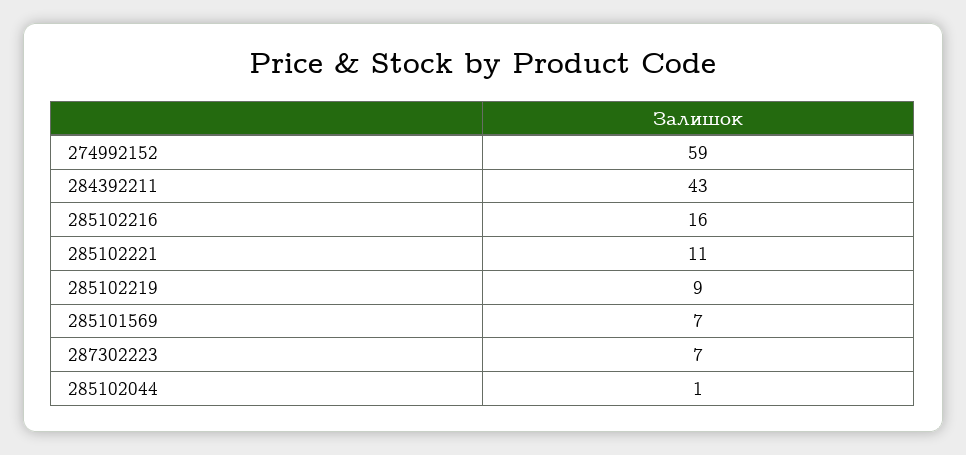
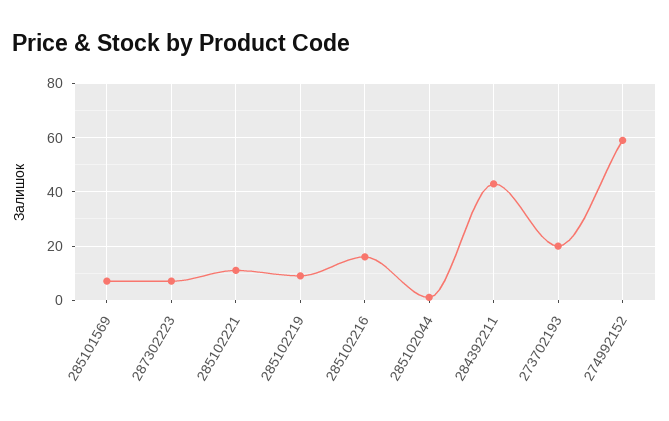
273702193: none -> 20

